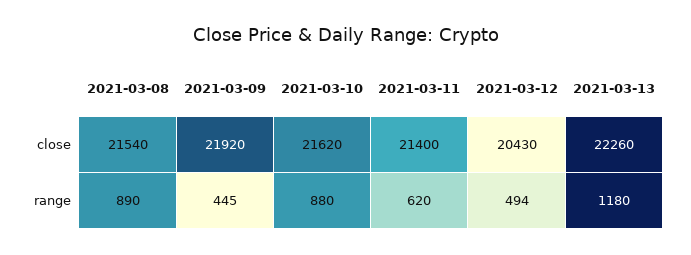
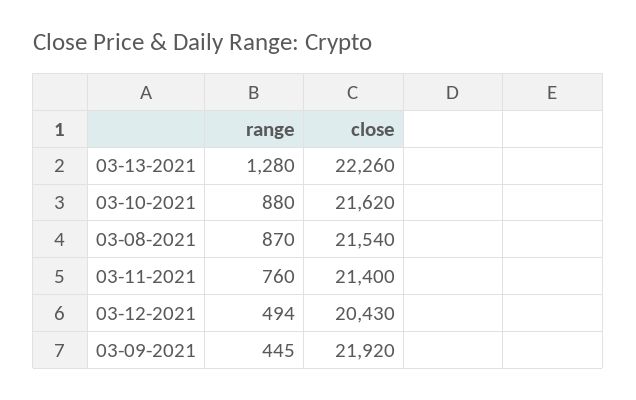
2021-03-08, range: 890 -> 870
2021-03-11, range: 620 -> 760
2021-03-13, range: 1180 -> 1280

